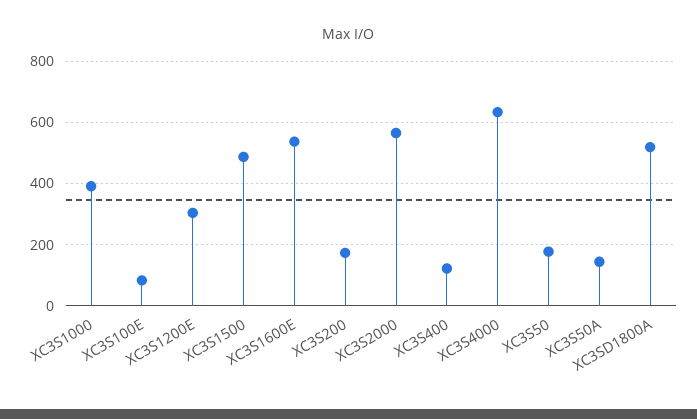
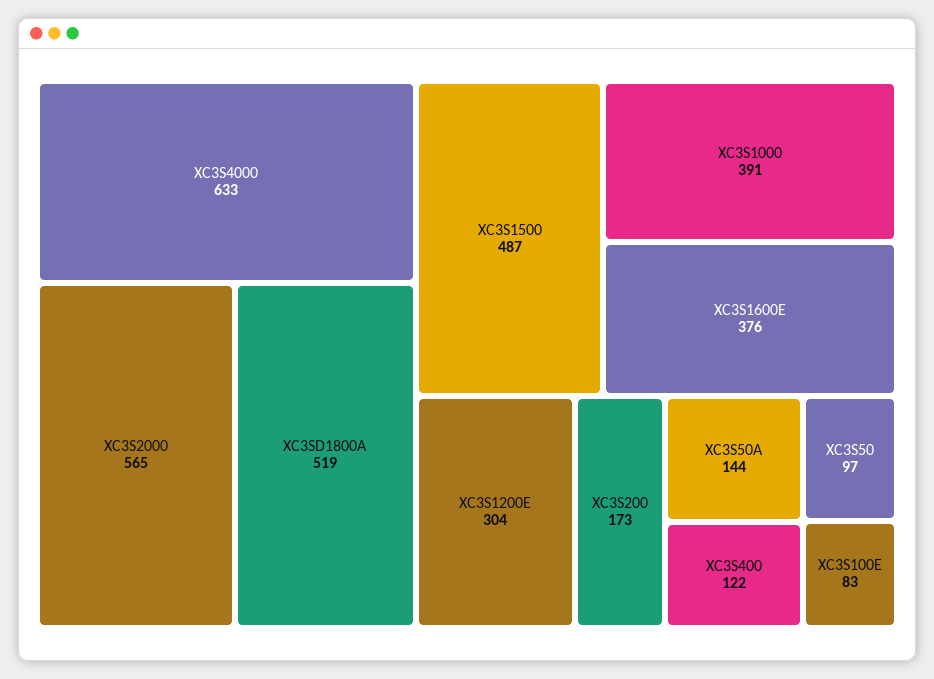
XC3S1600E: 540 -> 376
XC3S50: 180 -> 97

